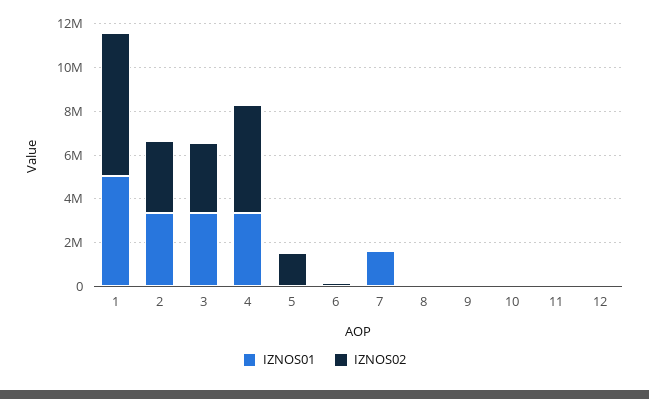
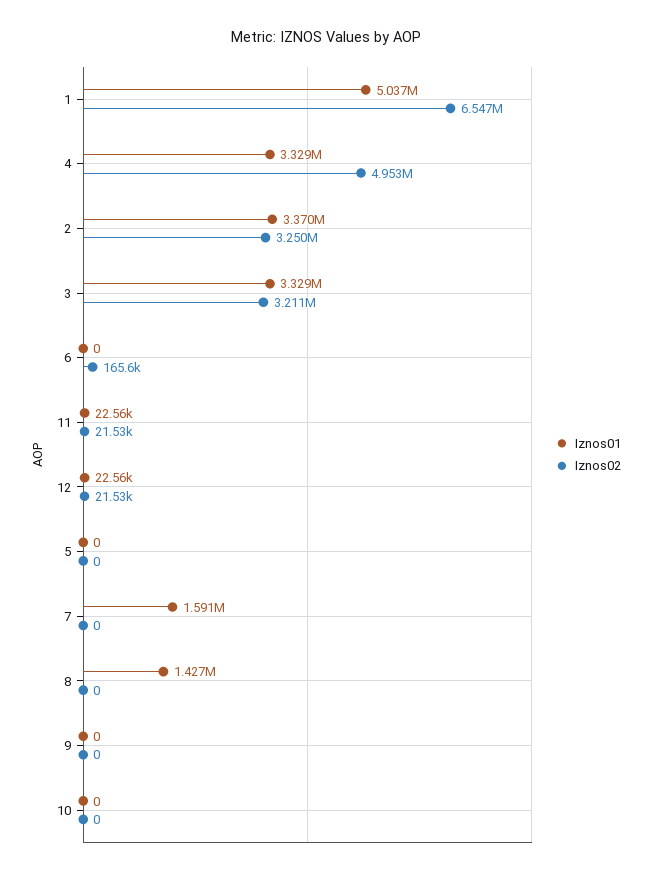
IZNOS02, 5: 1500000 -> 0
IZNOS01, 8: 0 -> 1427000

